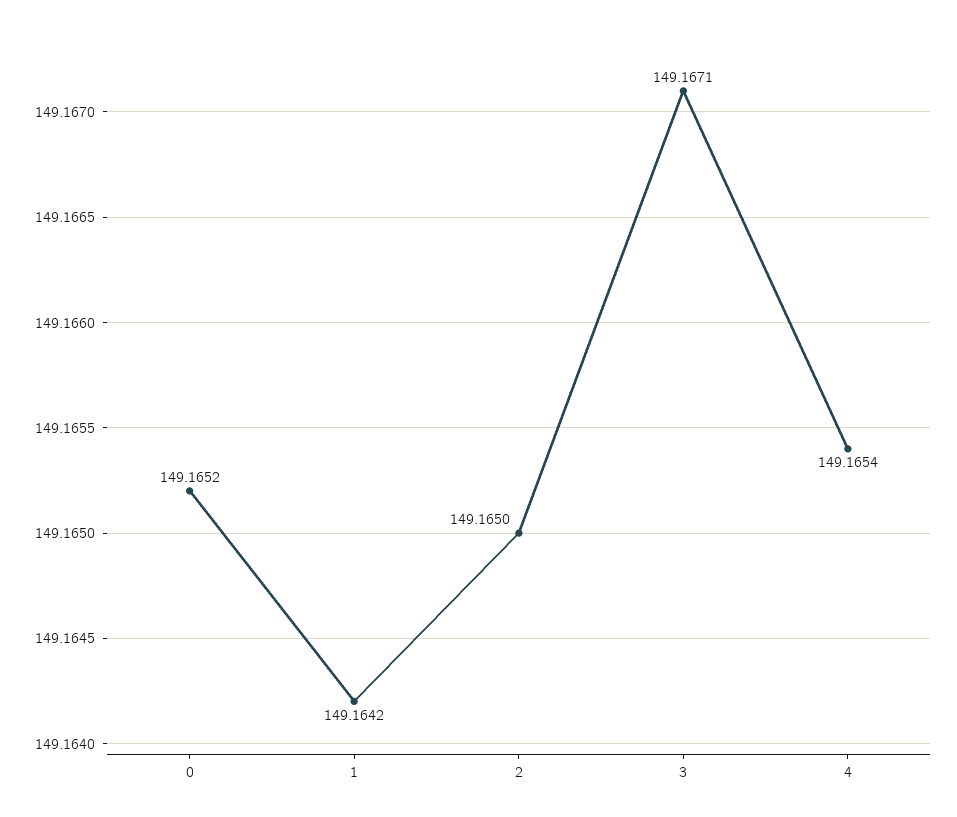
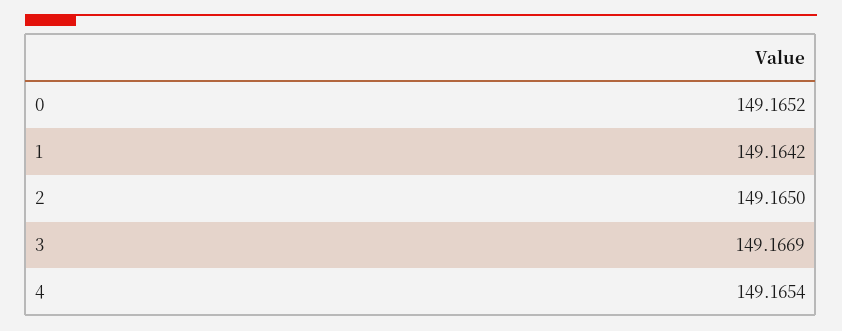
3: 149.1671 -> 149.1669

